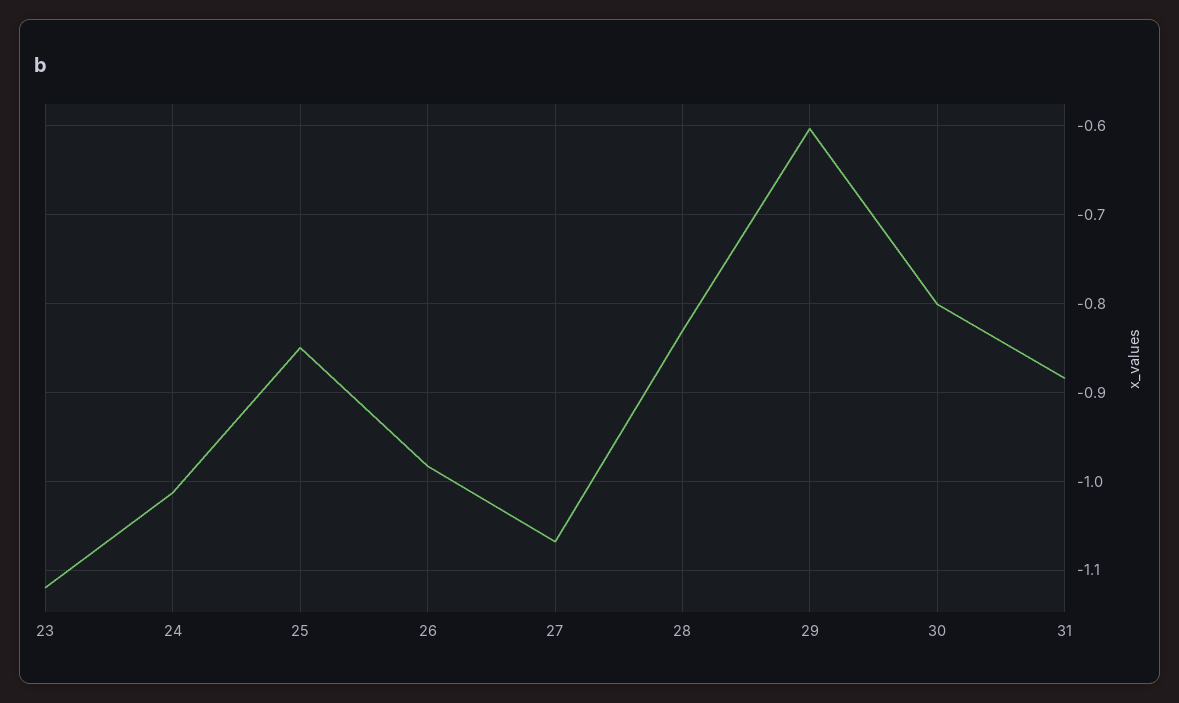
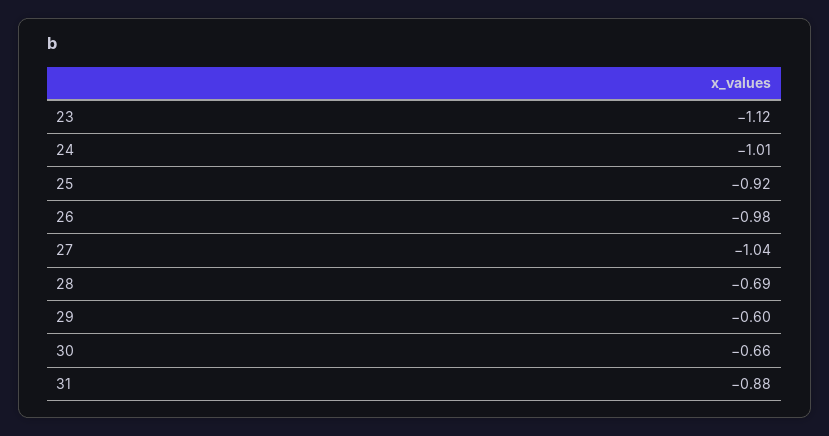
25: -0.85 -> -0.92
27: -1.07 -> -1.04
28: -0.83 -> -0.69
30: -0.8 -> -0.66

